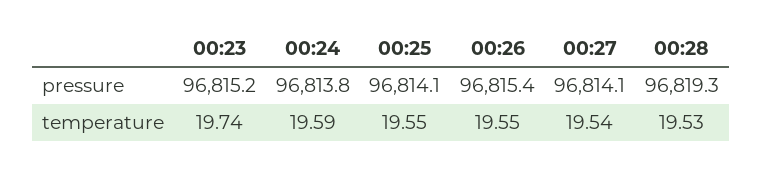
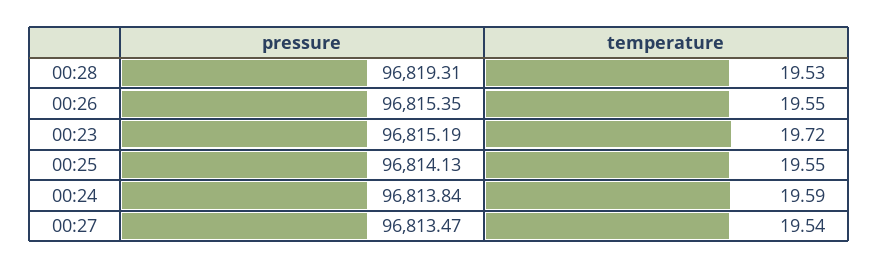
00:27, pressure: 96814.1 -> 96813.47
00:23, temperature: 19.74 -> 19.72

